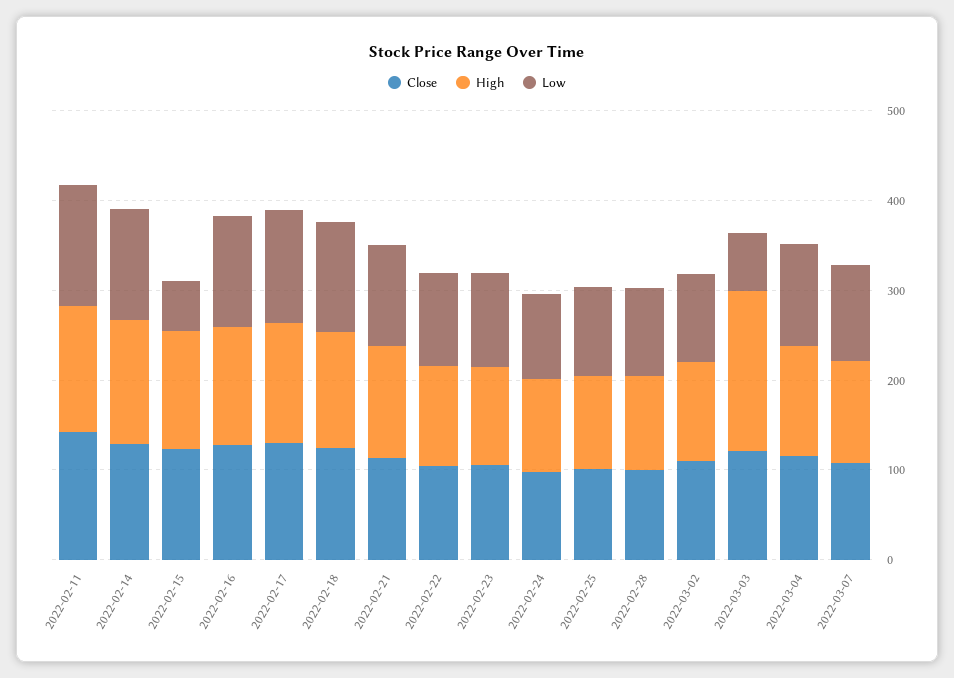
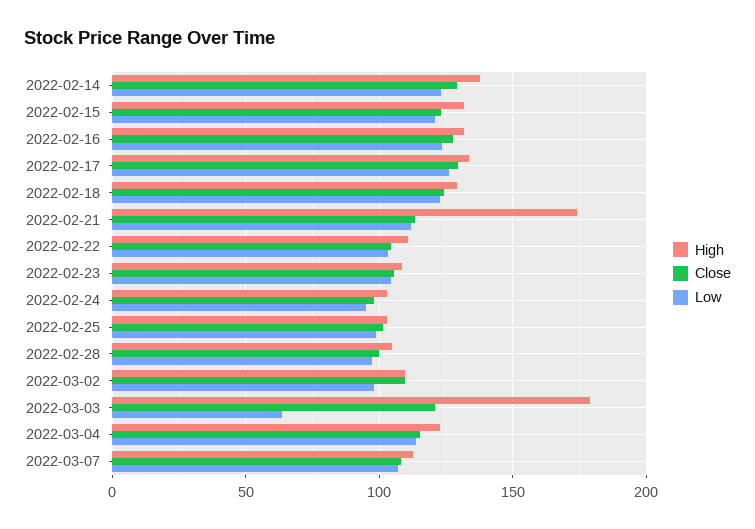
Close, 2022-02-11: 140 -> none
High, 2022-02-11: 140 -> none
Low, 2022-02-11: 140 -> none
Low, 2022-02-15: 60 -> 120
High, 2022-02-21: 120 -> 175

